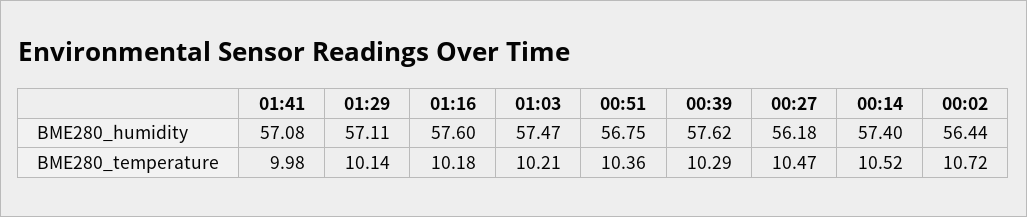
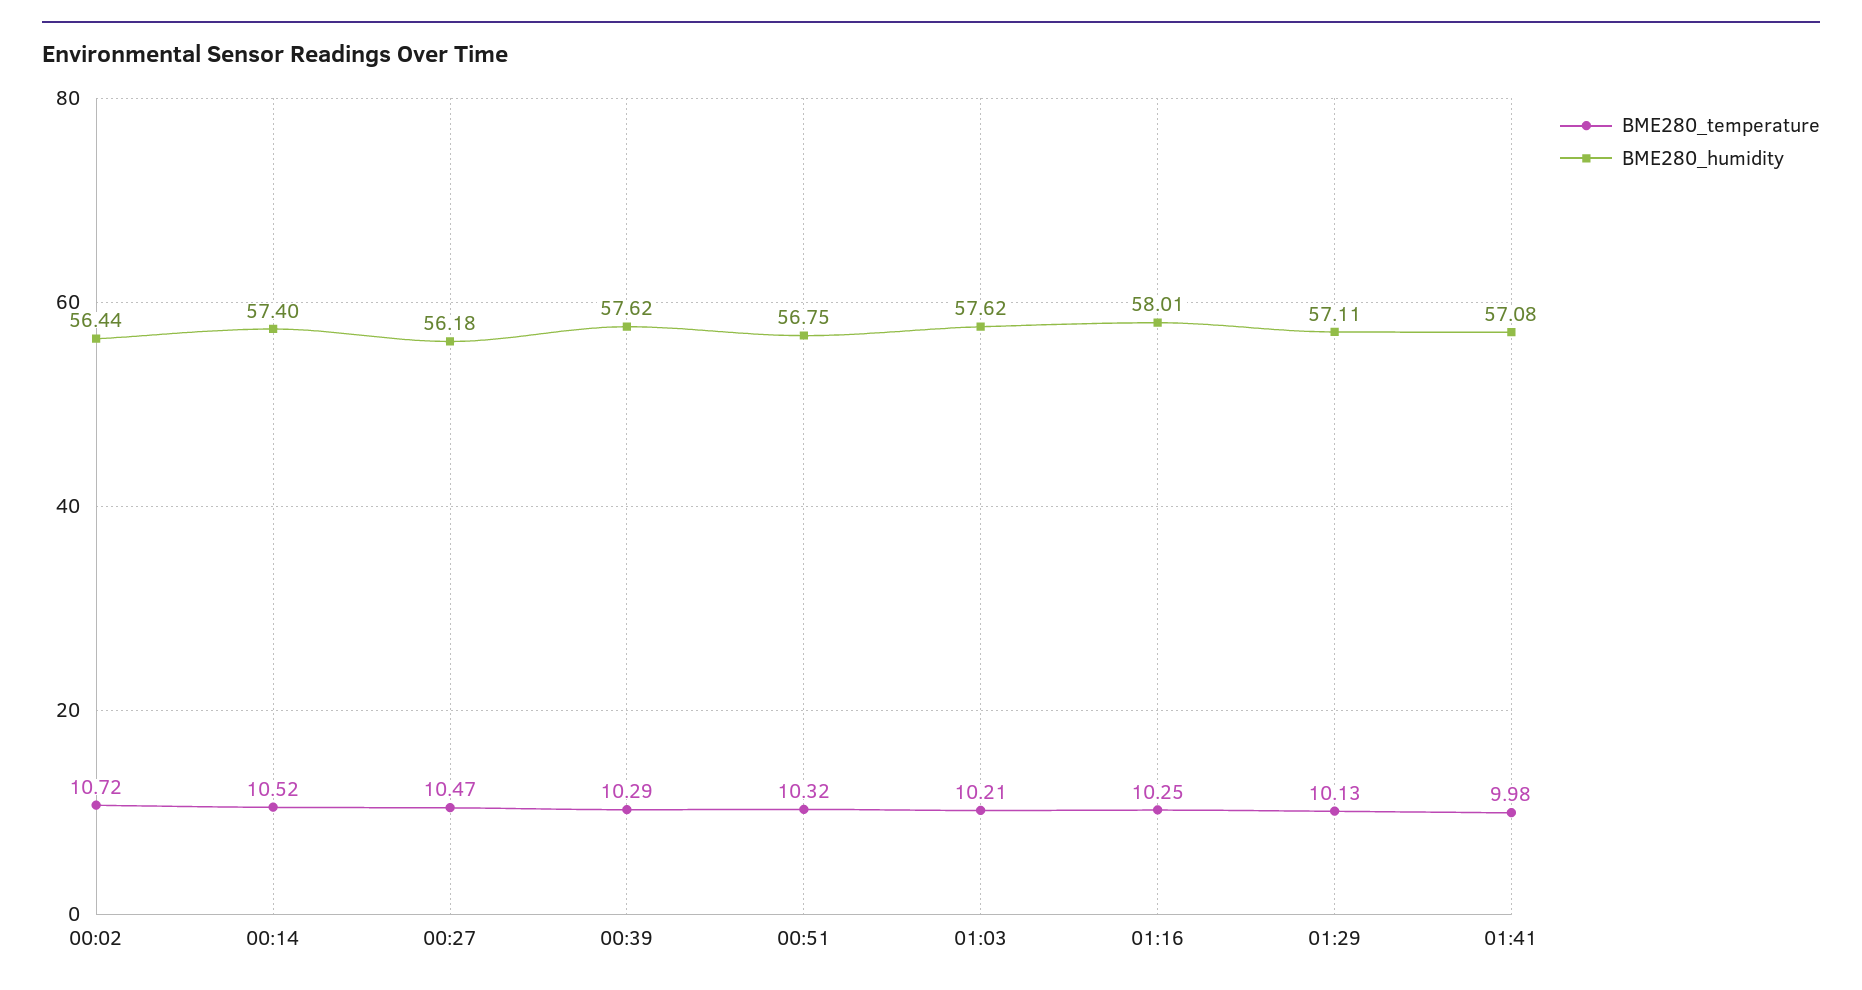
BME280_humidity, 01:16: 57.6 -> 58.01
BME280_humidity, 01:03: 57.47 -> 57.62
BME280_temperature, 01:29: 10.14 -> 10.13
BME280_temperature, 01:16: 10.18 -> 10.25
BME280_temperature, 00:51: 10.36 -> 10.32

